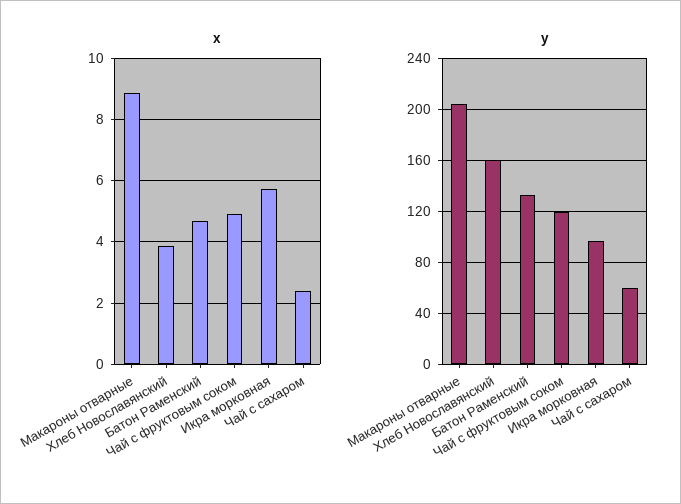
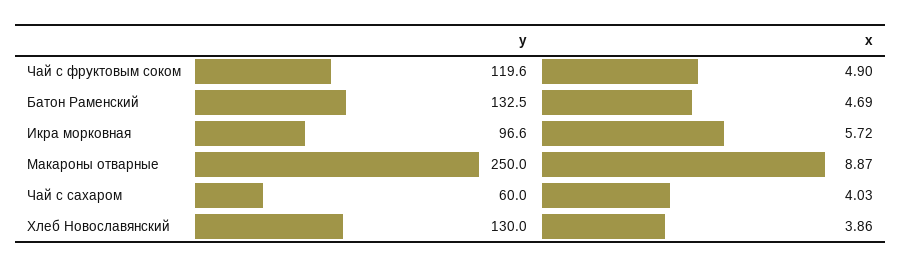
x, Чай с сахаром: 2.4 -> 4.03
y, Макароны отварные: 205 -> 250
y, Хлеб Новославянский: 160 -> 130

